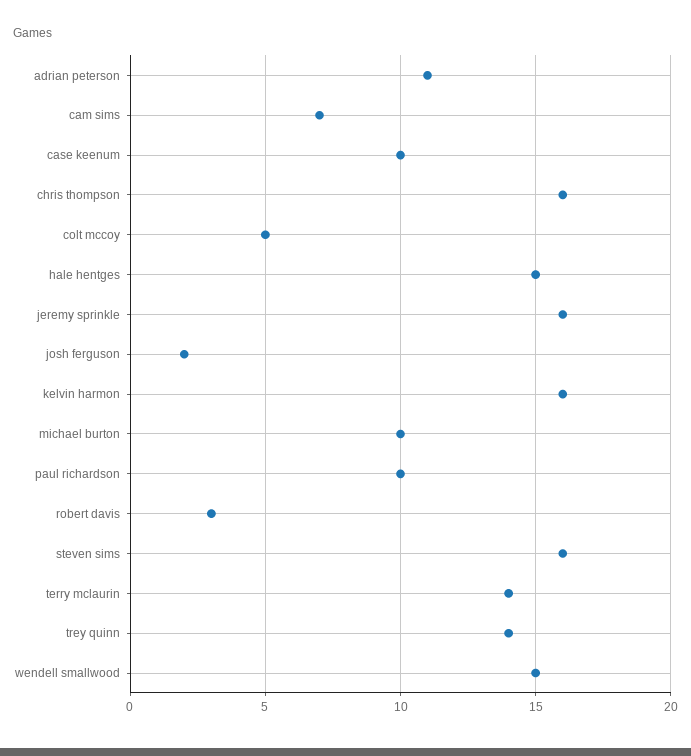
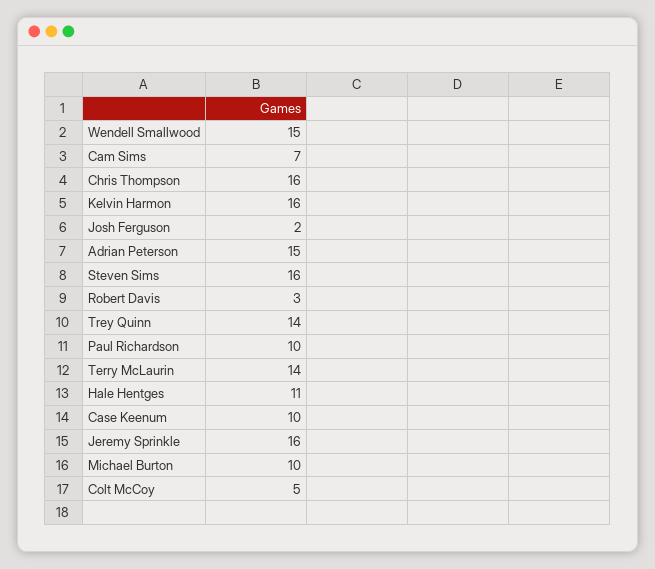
adrian peterson: 11 -> 15
hale hentges: 15 -> 11

